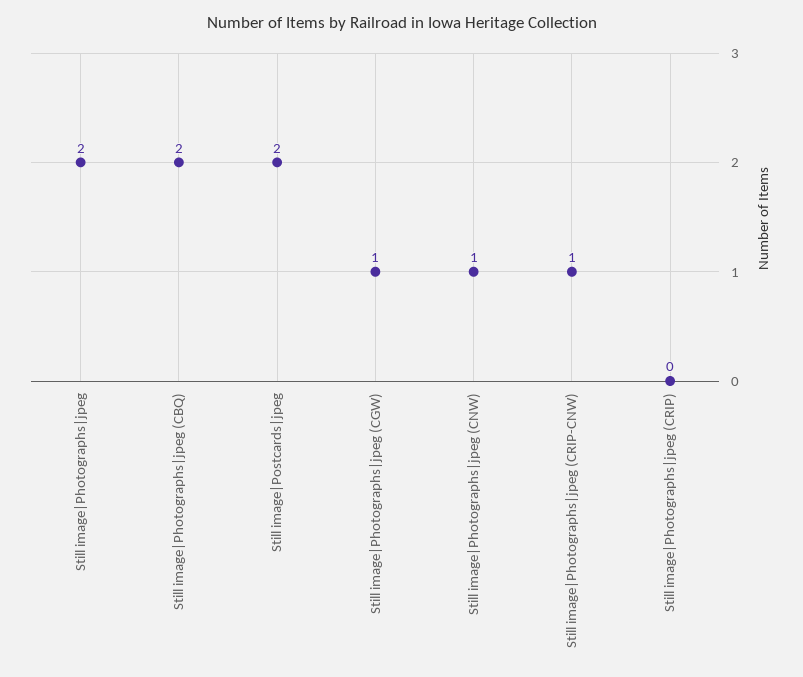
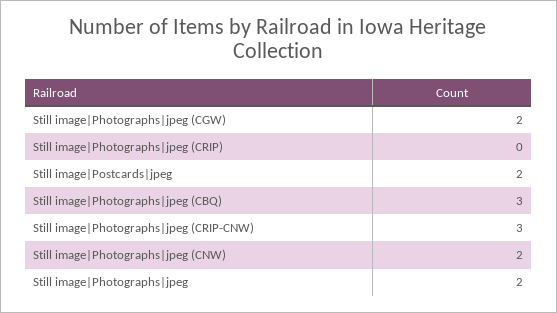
Still image|Photographs|jpeg (CBQ): 2 -> 3
Still image|Photographs|jpeg (CGW): 1 -> 2
Still image|Photographs|jpeg (CNW): 1 -> 2
Still image|Photographs|jpeg (CRIP-CNW): 1 -> 3

